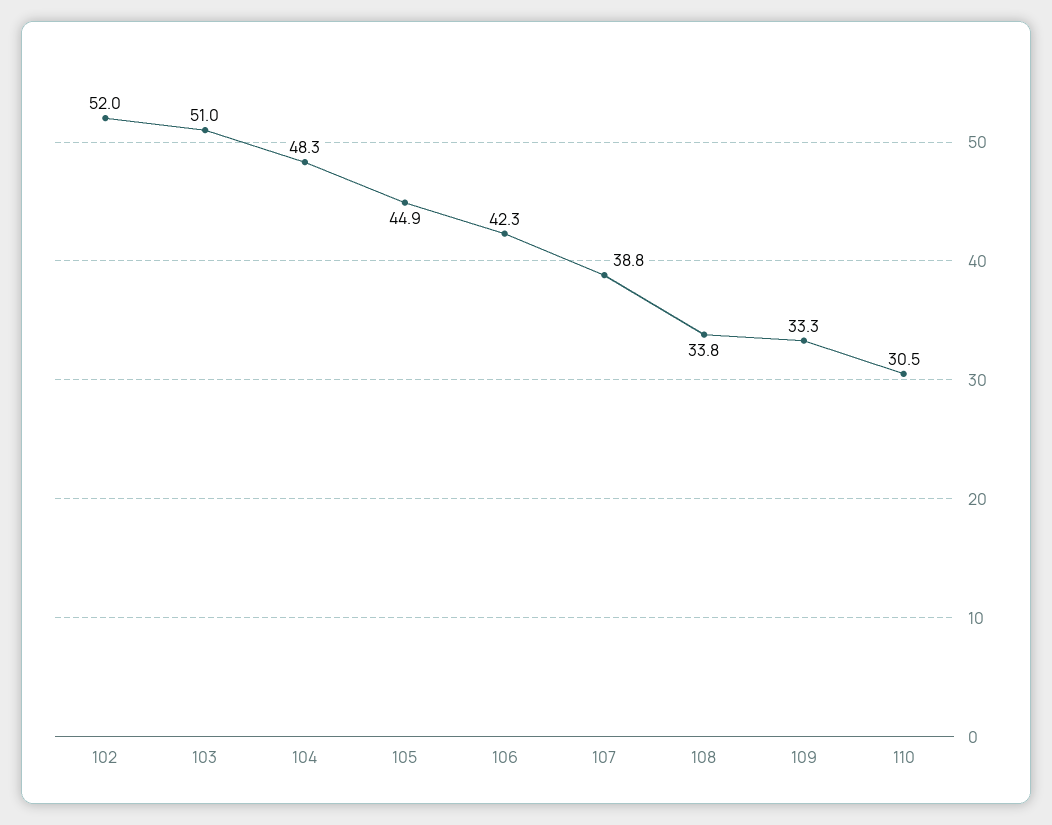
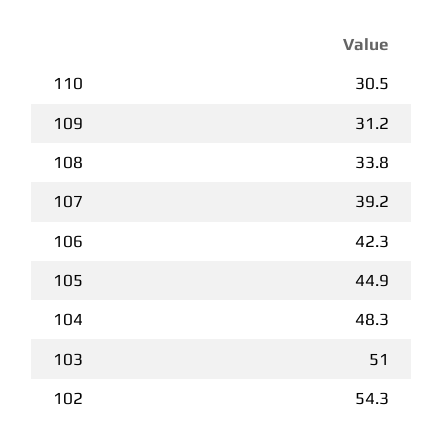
102: 52 -> 54.3
107: 38.8 -> 39.2
109: 33.3 -> 31.2

